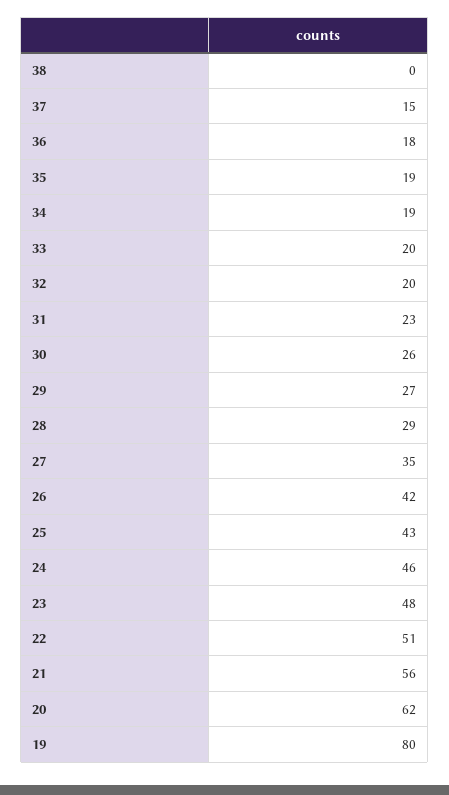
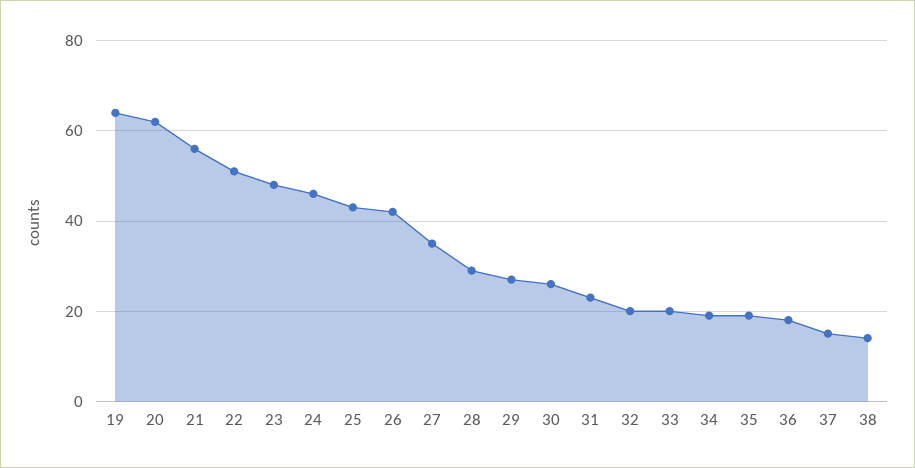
38: 0 -> 15
19: 80 -> 65

